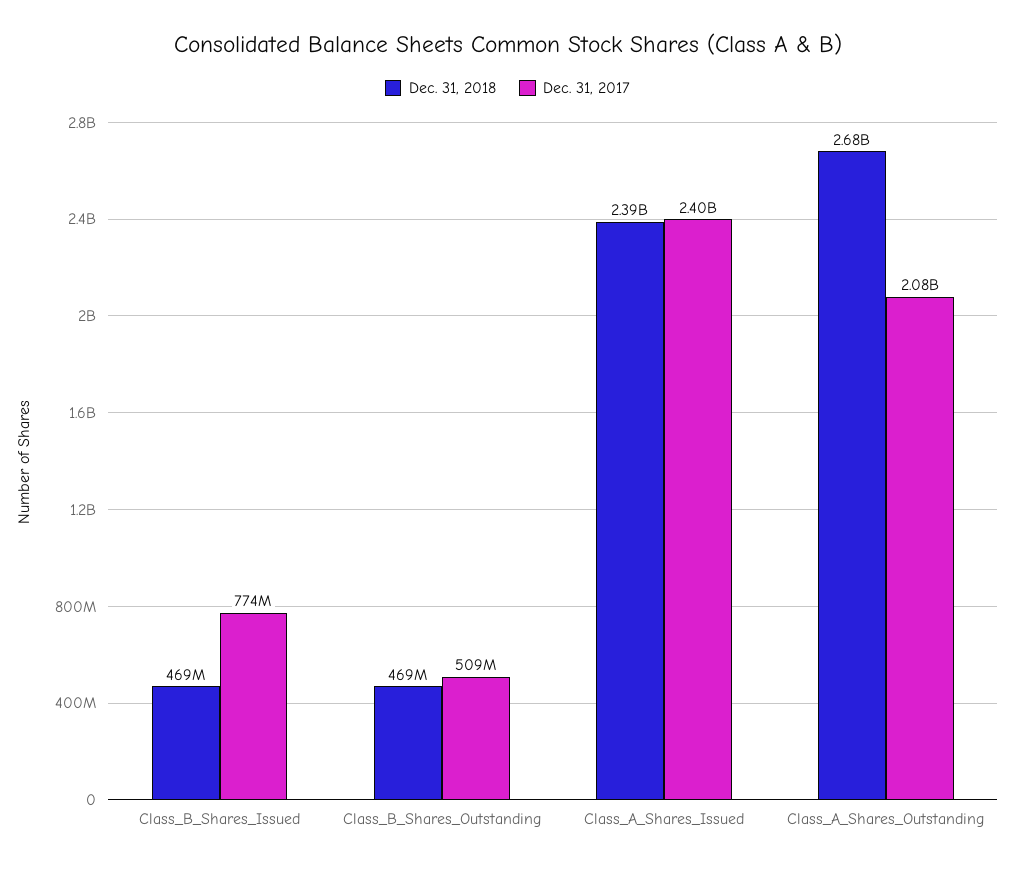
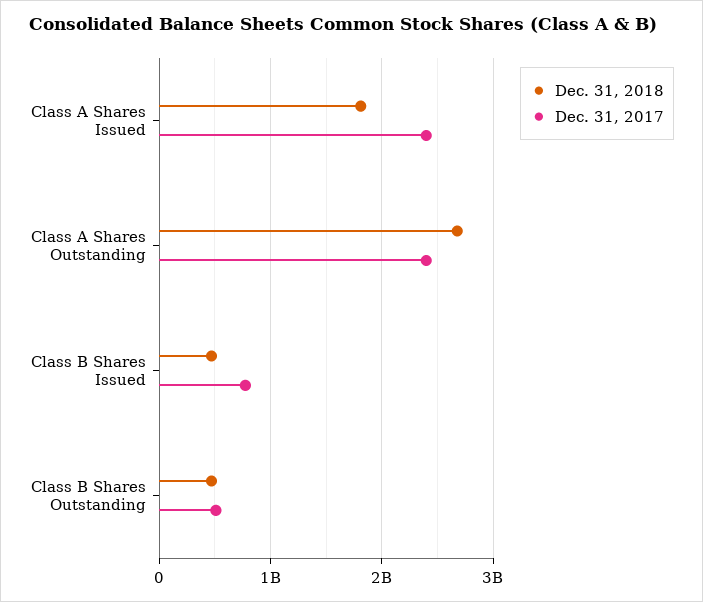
Dec. 31, 2018, Class_A_Shares_Issued: 2390000000 -> 1800000000
Dec. 31, 2017, Class_A_Shares_Outstanding: 2080000000 -> 2400000000

